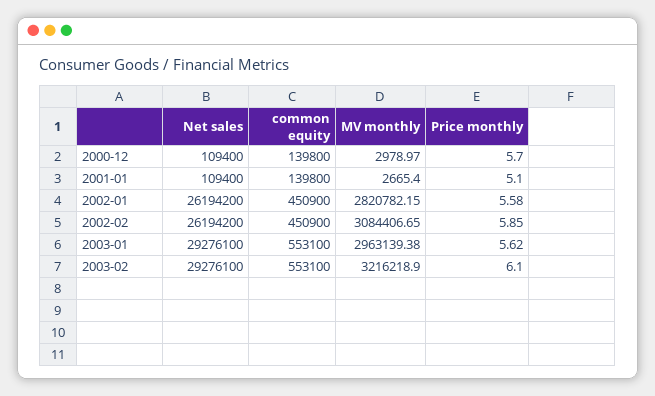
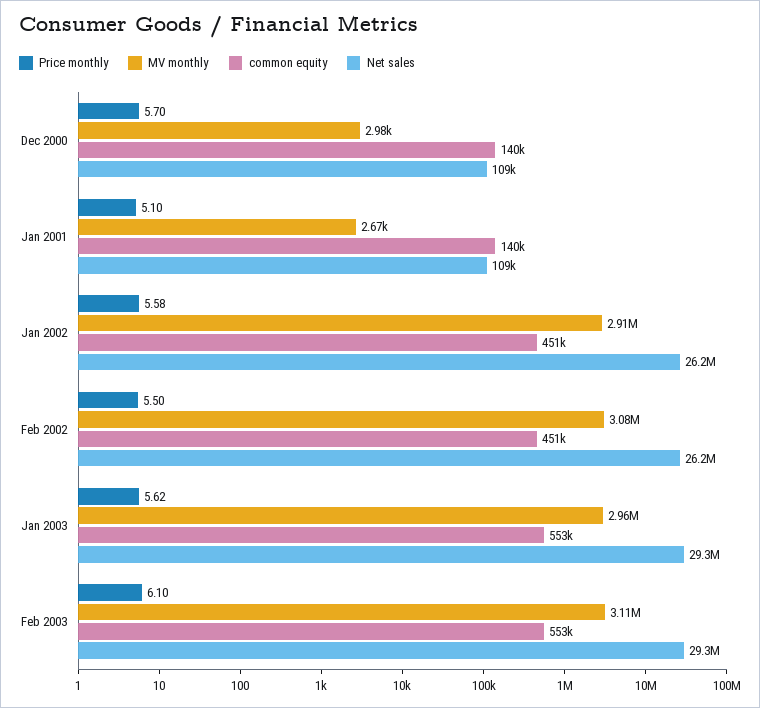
MV monthly, 2002-01: 2820782.15 -> 2910000
Price monthly, 2002-02: 5.85 -> 5.5
MV monthly, 2003-02: 3216218.9 -> 3110000

